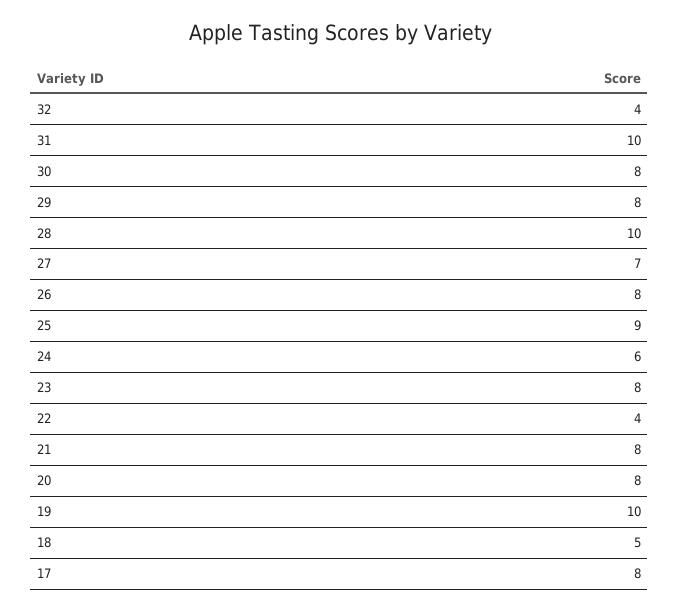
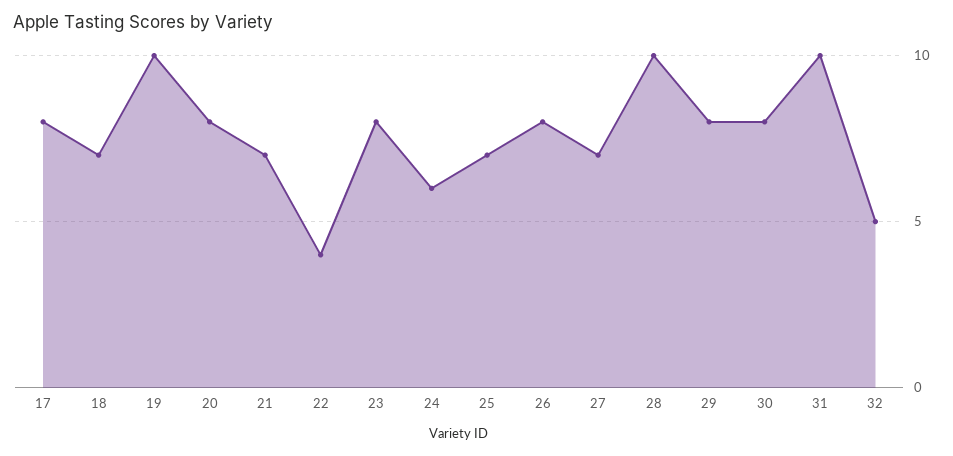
32: 4 -> 5
25: 9 -> 7
21: 8 -> 7
18: 5 -> 7

